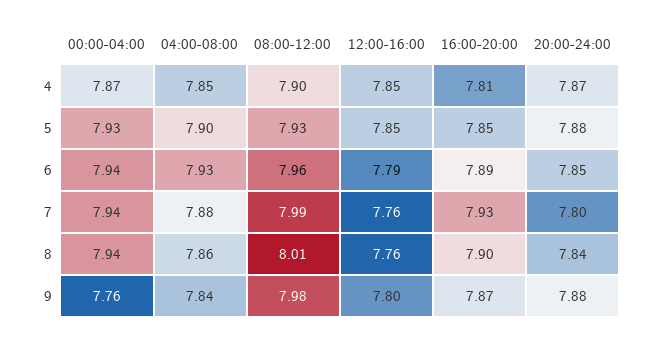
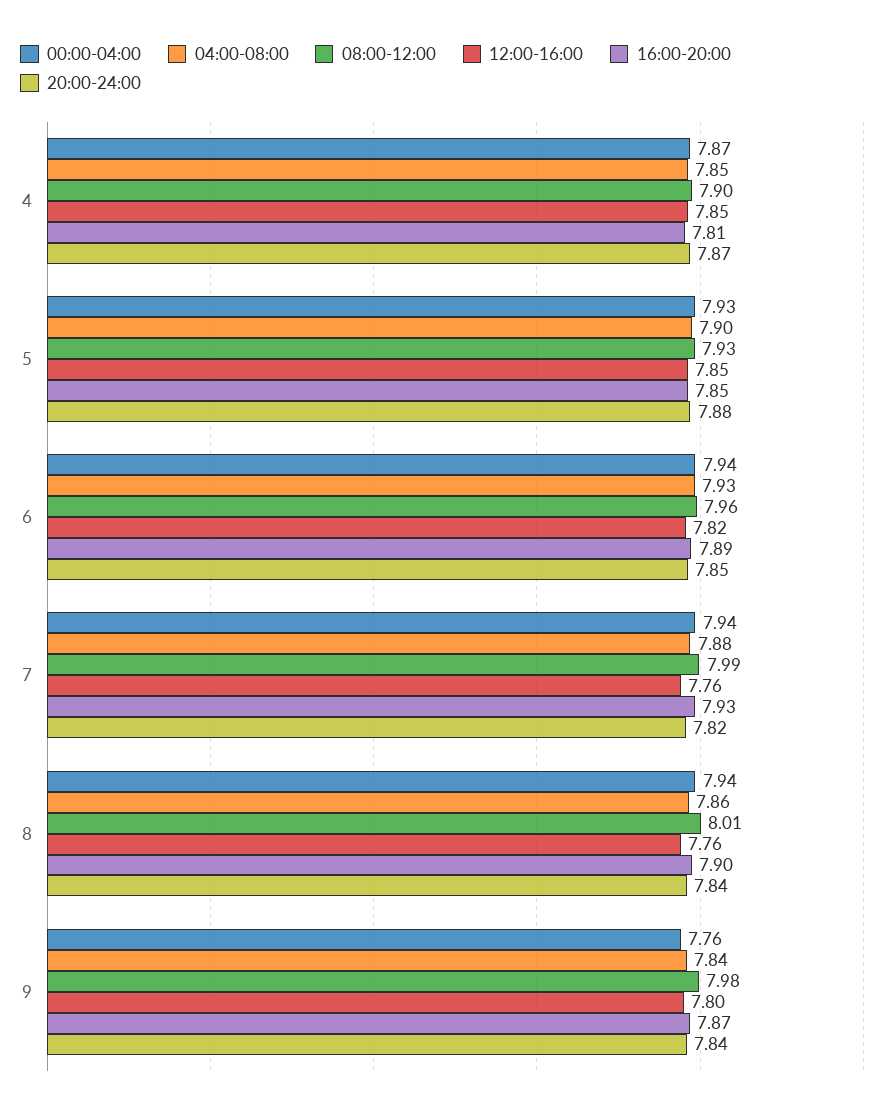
12:00-16:00, 6: 7.79 -> 7.82
20:00-24:00, 7: 7.8 -> 7.82
20:00-24:00, 9: 7.88 -> 7.84

